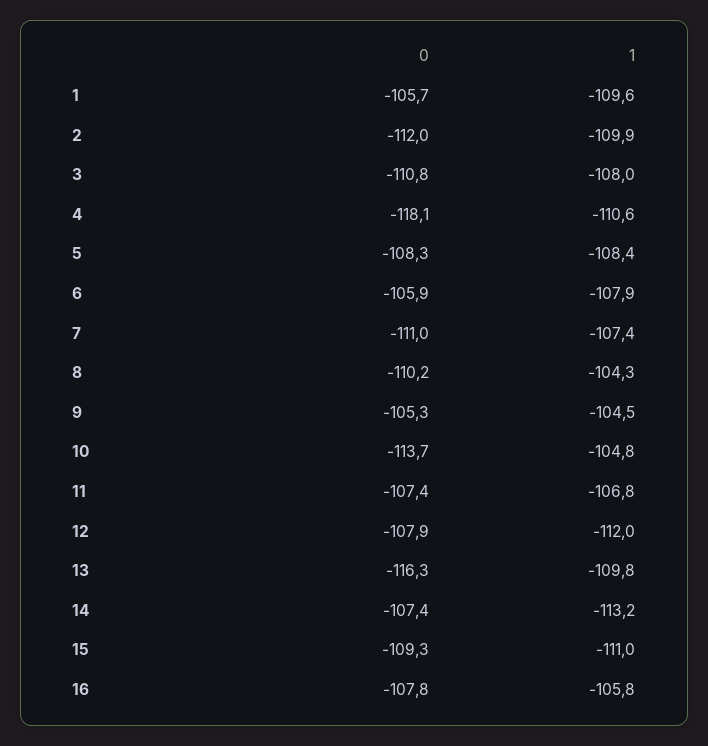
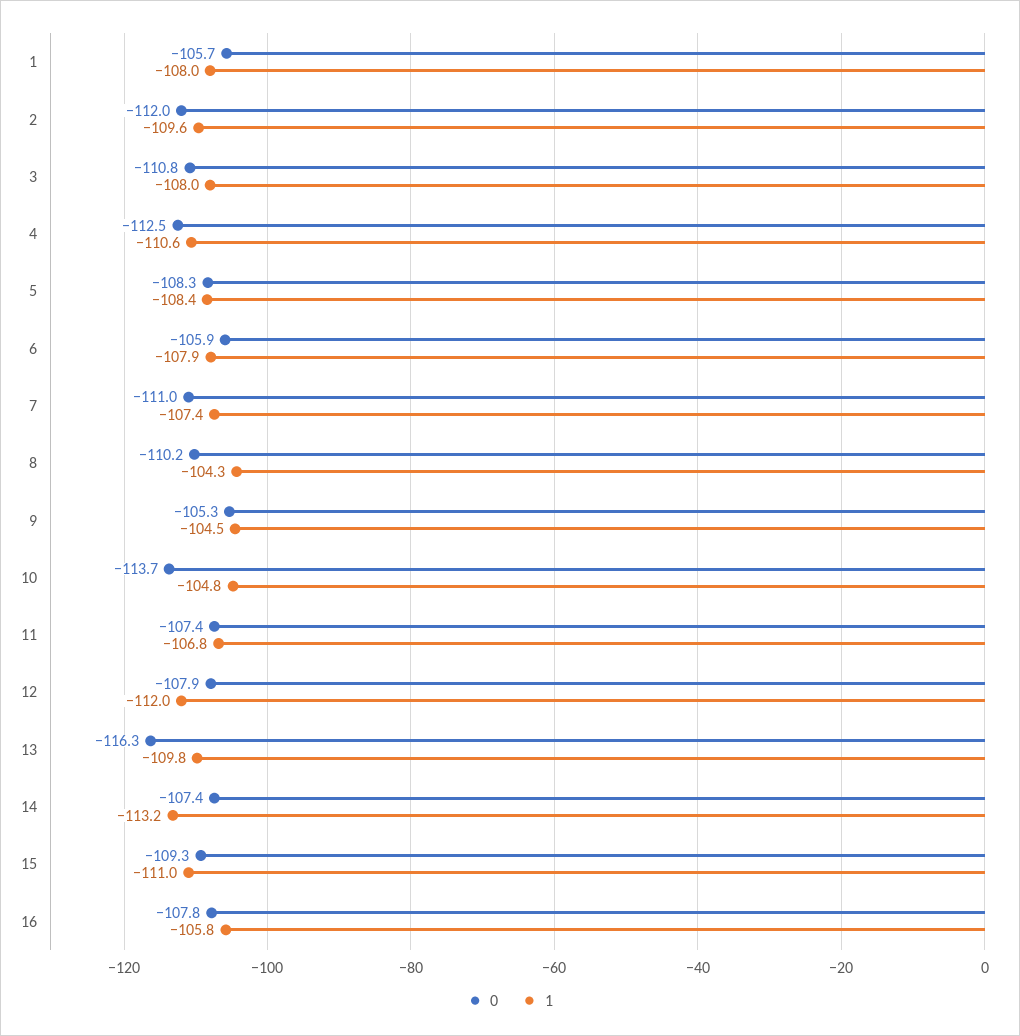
1, 1: -109.6 -> -108
1, 2: -109.9 -> -109.6
0, 4: -118.1 -> -112.5

